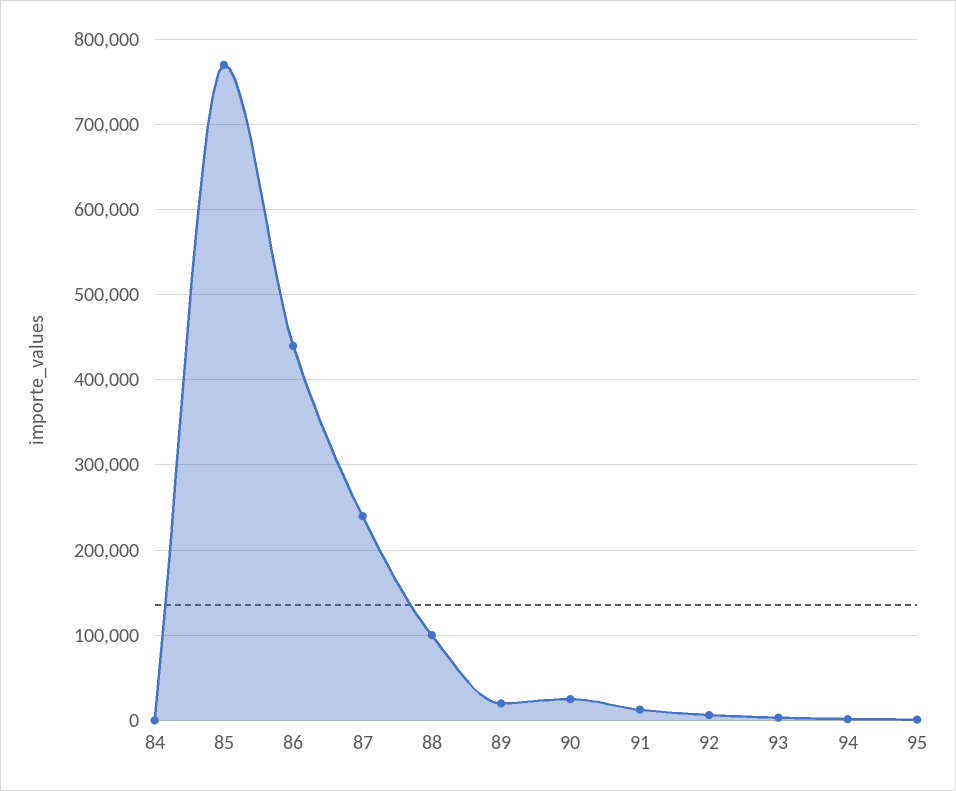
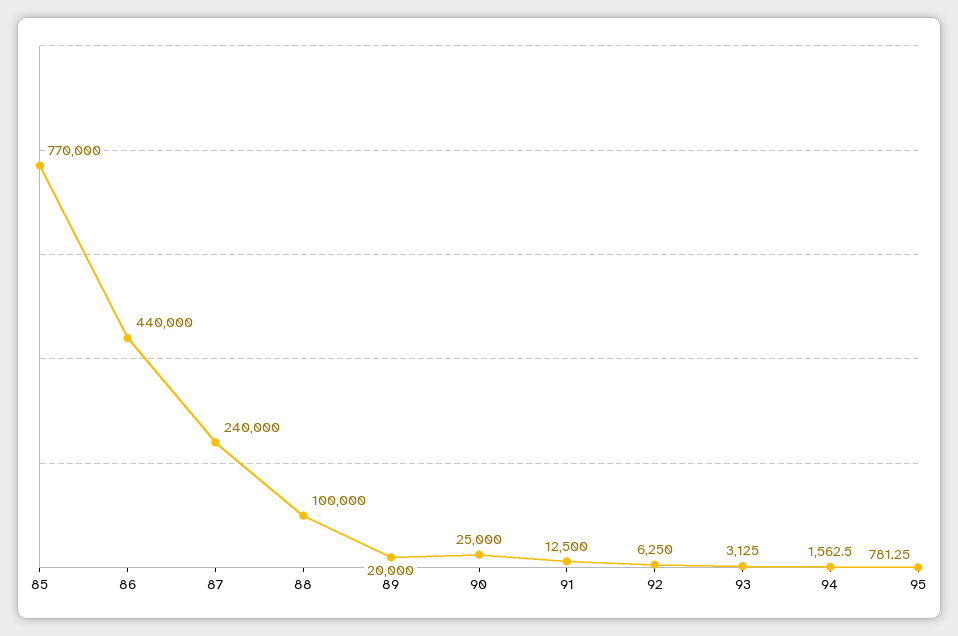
84: 0 -> none

